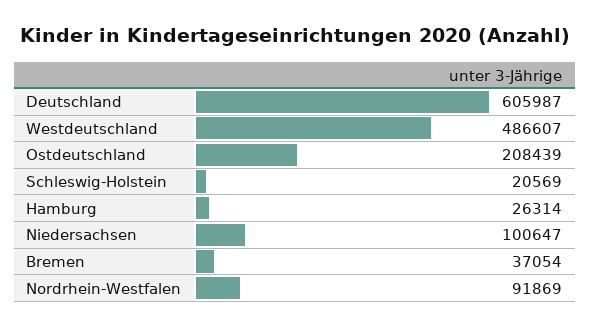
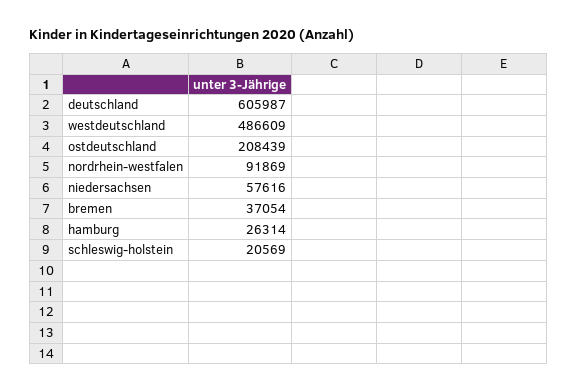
Westdeutschland: 486607 -> 486609
Niedersachsen: 100647 -> 57616

